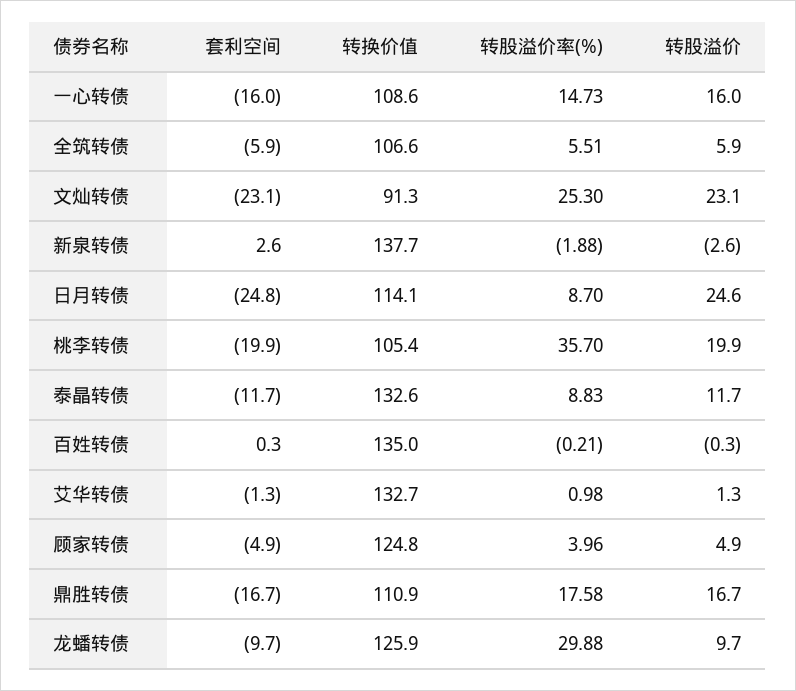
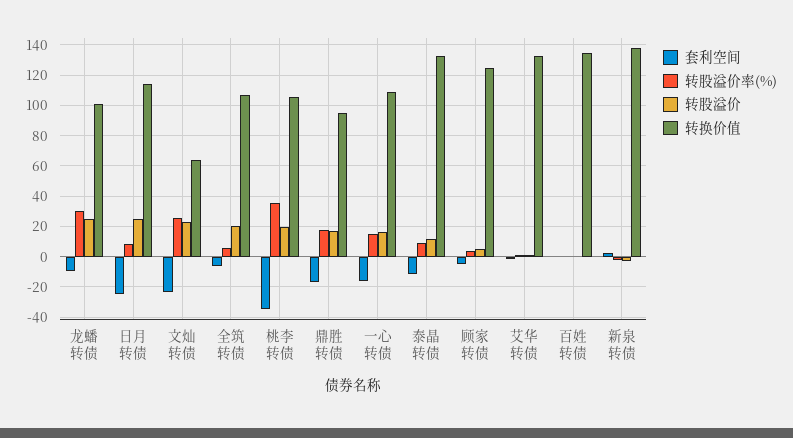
转股溢价, 全筑转债: 5.9 -> 20
转换价值, 文灿转债: 91.3 -> 65
套利空间, 桃李转债: -19.9 -> -35
转换价值, 鼎胜转债: 110.9 -> 95
转换价值, 龙蟠转债: 125.9 -> 100
转股溢价, 龙蟠转债: 9.7 -> 25

